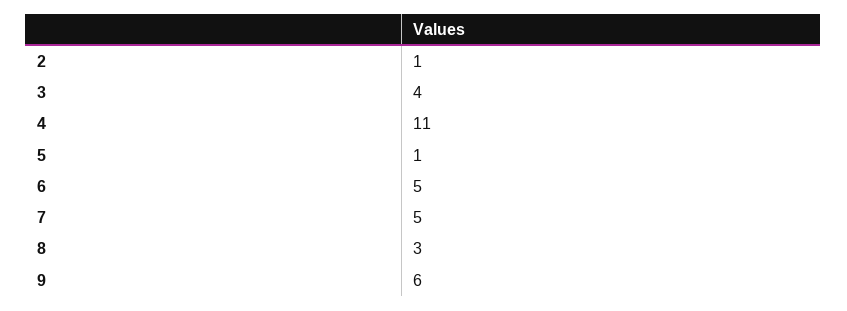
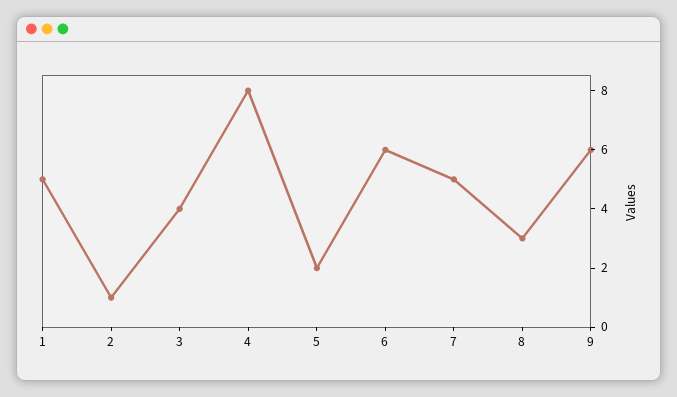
4: 11 -> 8
5: 1 -> 2
6: 5 -> 6
1: none -> 5

